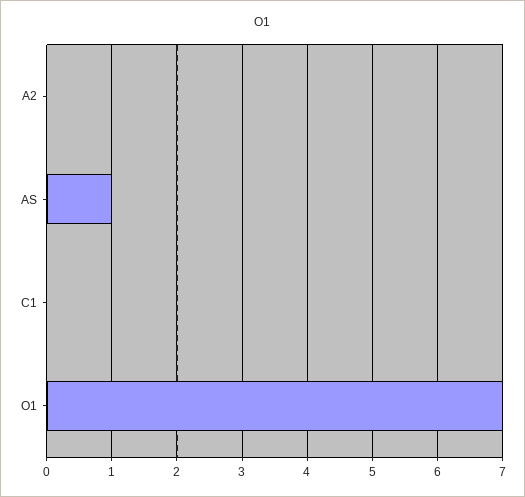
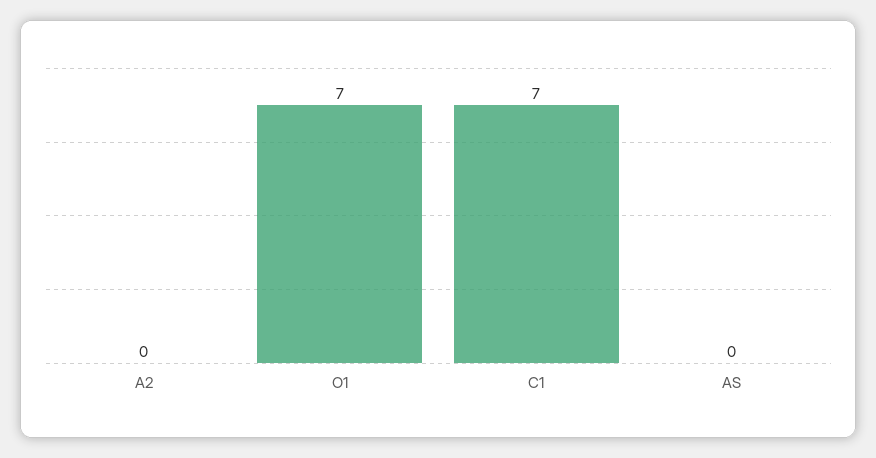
AS: 1 -> 0
C1: 0 -> 7

